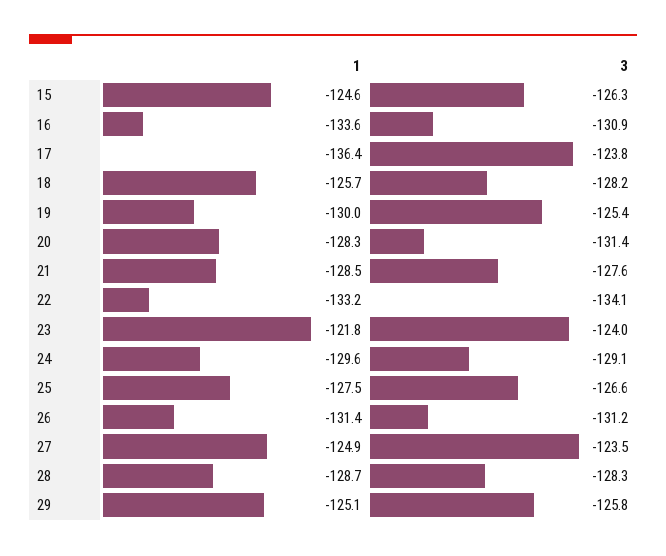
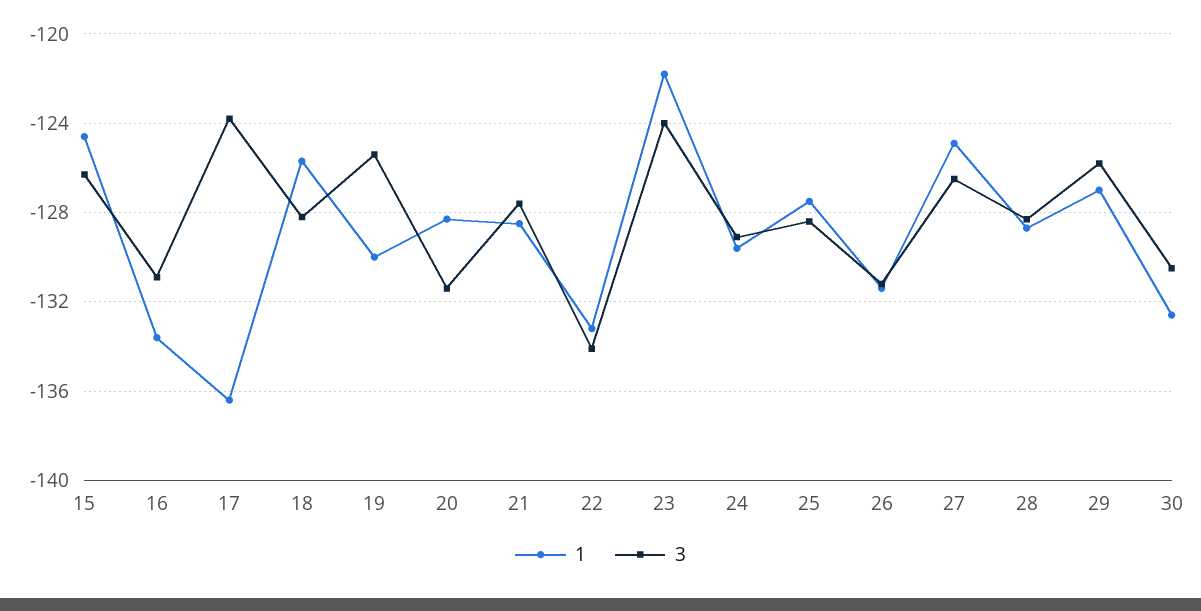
3, 25: -126.6 -> -128.5
3, 27: -123.5 -> -126.5
1, 29: -125.1 -> -127
1, 30: none -> -132.5
3, 30: none -> -130.5

